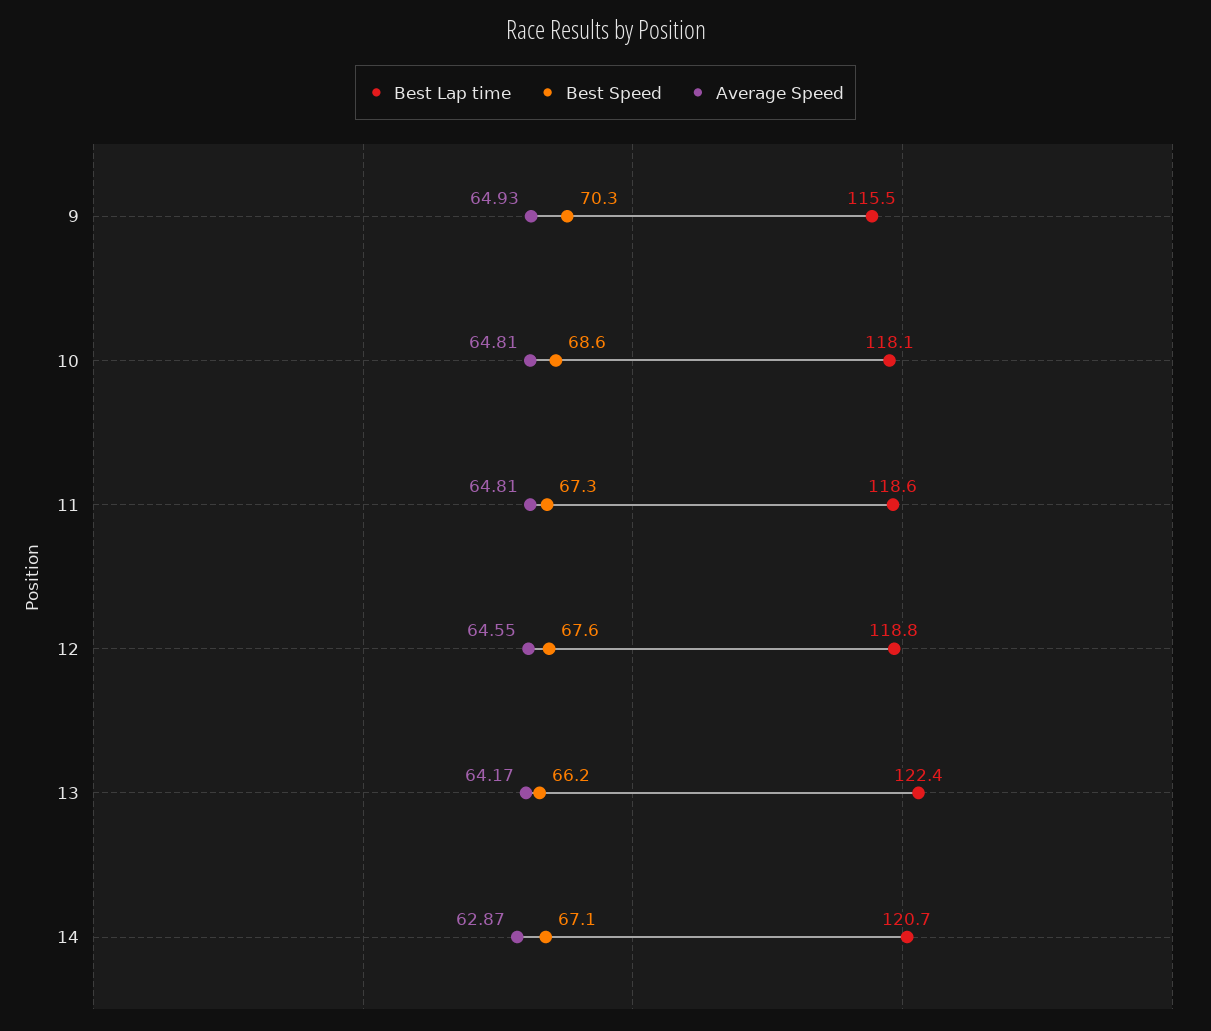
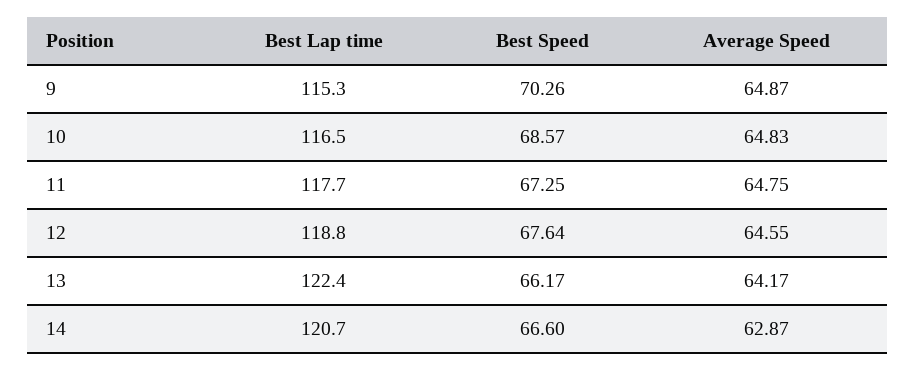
Best Lap time, 9: 115.5 -> 115.3
Average Speed, 9: 64.93 -> 64.87
Best Lap time, 10: 118.1 -> 116.5
Average Speed, 10: 64.81 -> 64.83
Best Lap time, 11: 118.6 -> 117.7
Average Speed, 11: 64.81 -> 64.75
Best Speed, 14: 67.1 -> 66.6

